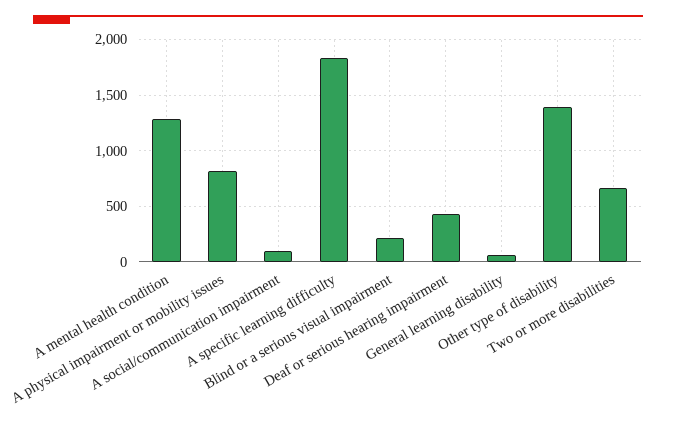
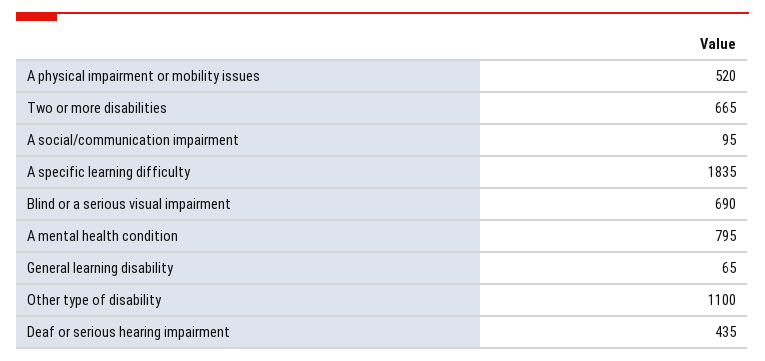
A mental health condition: 1300 -> 795
A physical impairment or mobility issues: 800 -> 520
Blind or a serious visual impairment: 200 -> 690
Other type of disability: 1400 -> 1100

